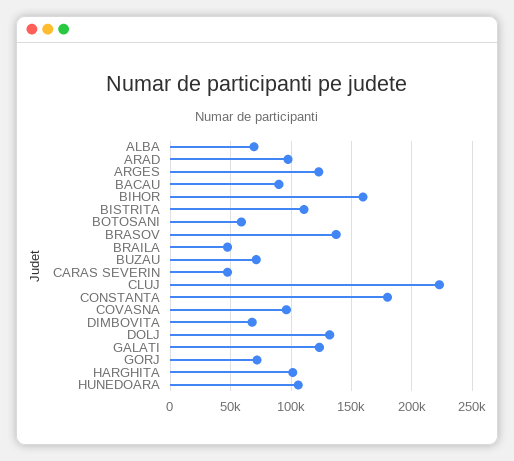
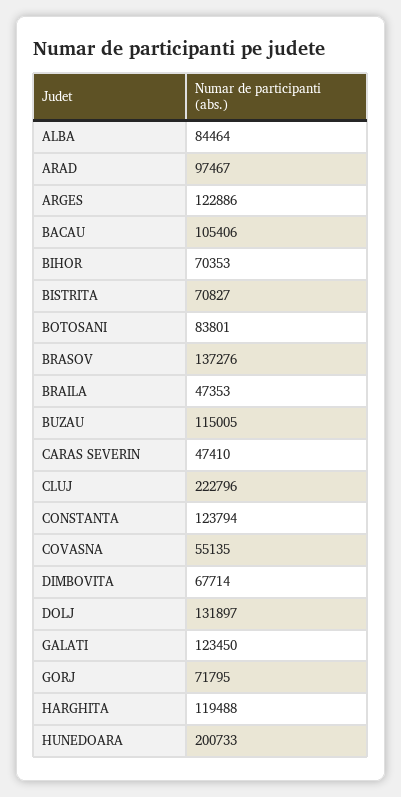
ALBA: 70000 -> 84464
BACAU: 90000 -> 105406
BIHOR: 160000 -> 70353
BISTRITA: 110000 -> 70827
BOTOSANI: 60000 -> 83801
BUZAU: 70000 -> 115005
CONSTANTA: 180000 -> 123794
COVASNA: 95000 -> 55135
HARGHITA: 100000 -> 119488
HUNEDOARA: 105000 -> 200733

